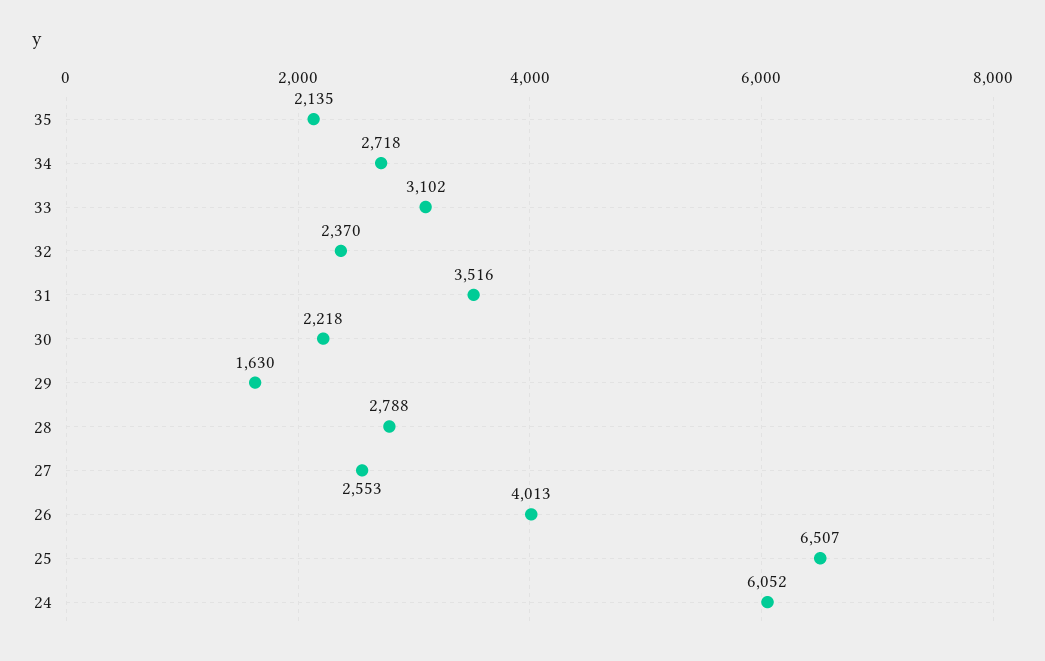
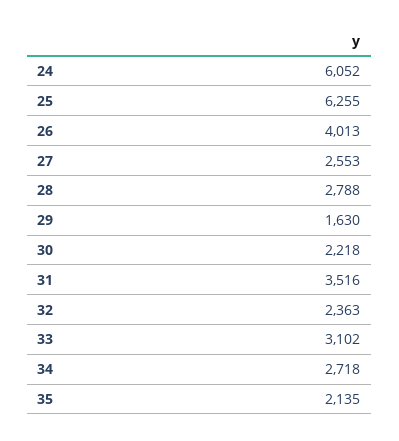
32: 2370 -> 2363
25: 6507 -> 6255

